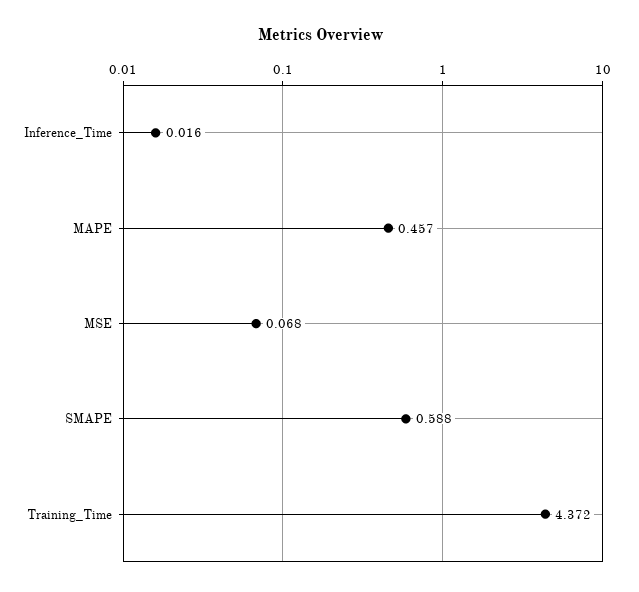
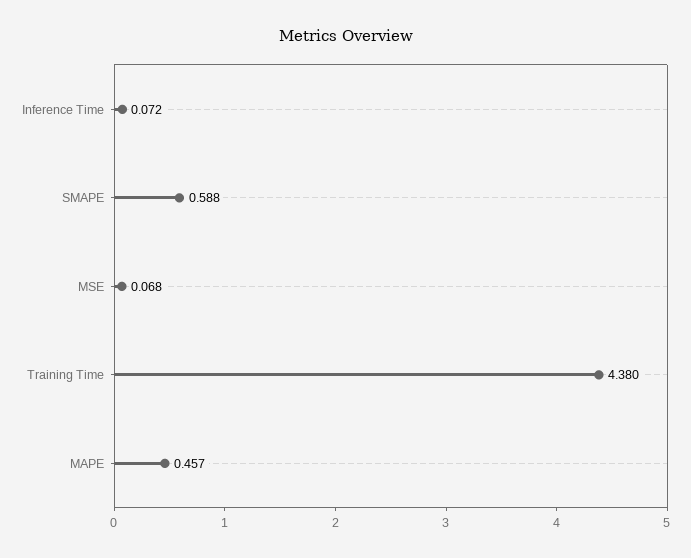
Inference_Time: 0.016 -> 0.072
Training_Time: 4.372 -> 4.38

